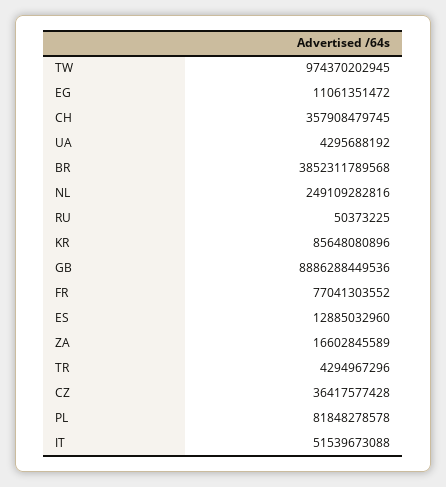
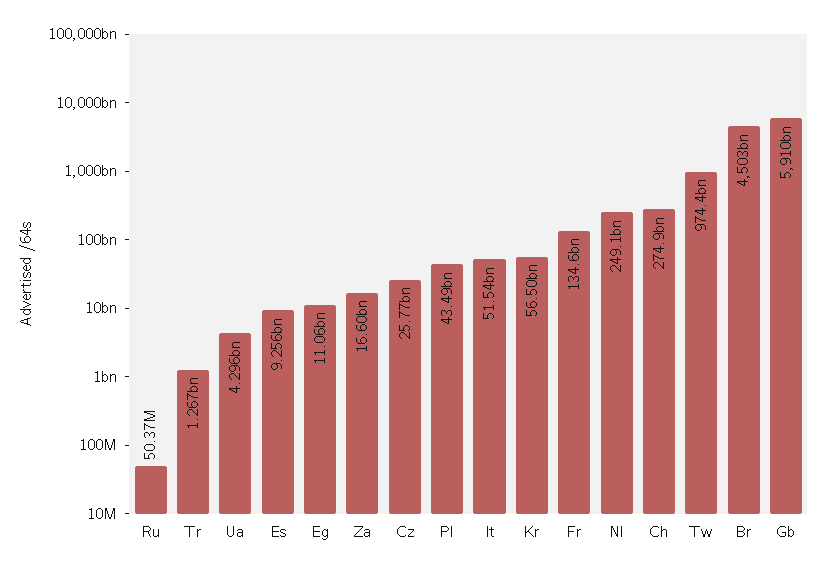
CH: 357908479745 -> 274900000000
BR: 3852311789568 -> 4503000000000
KR: 85648080896 -> 56500000000
GB: 8886288449536 -> 5910000000000
FR: 77041303552 -> 134600000000
ES: 12885032960 -> 9256000000
TR: 4294967296 -> 1267000000
CZ: 36417577428 -> 25770000000
PL: 81848278578 -> 43490000000

